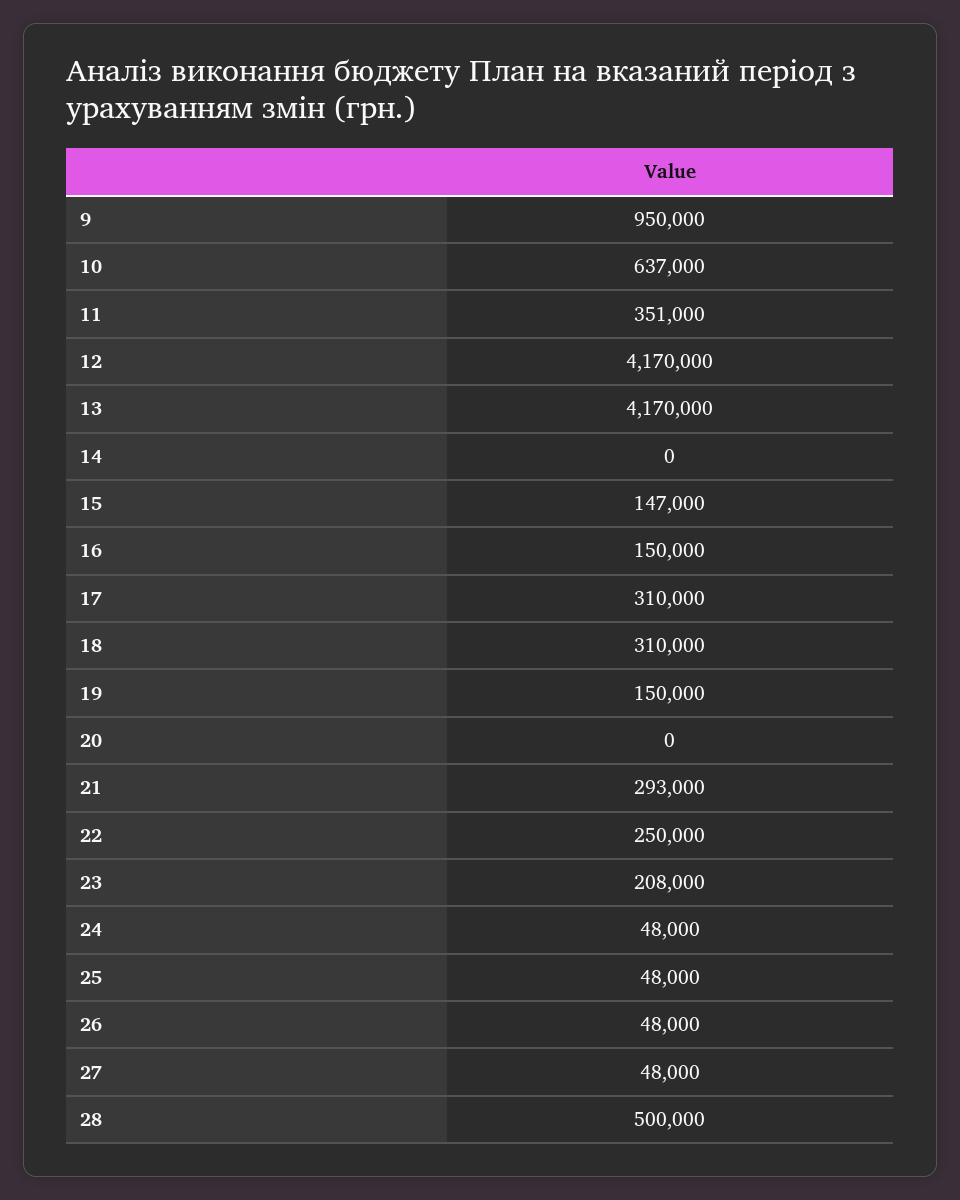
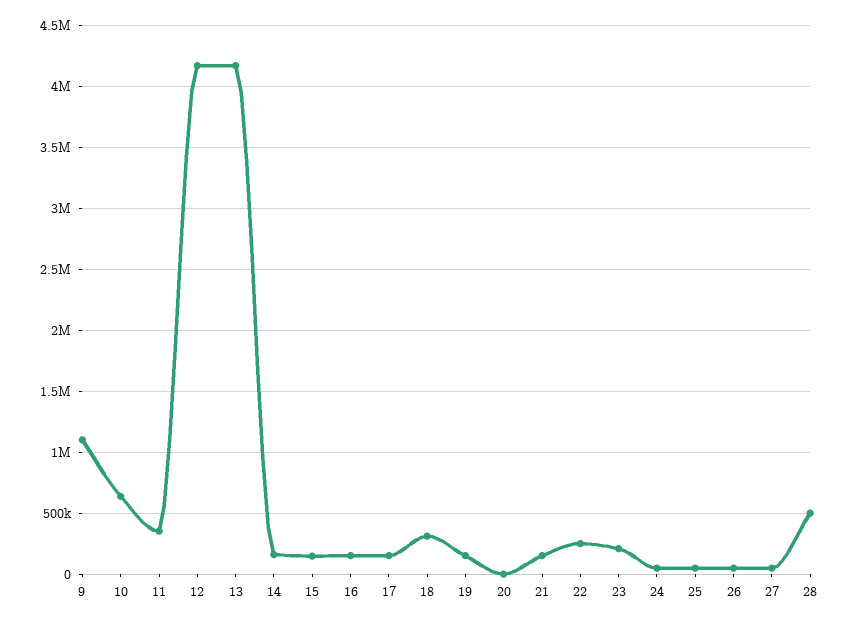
9: 950000 -> 1100000
14: 0 -> 150000
17: 310000 -> 150000
21: 293000 -> 150000

